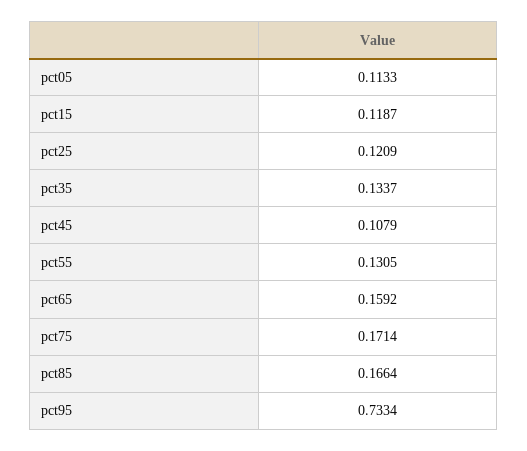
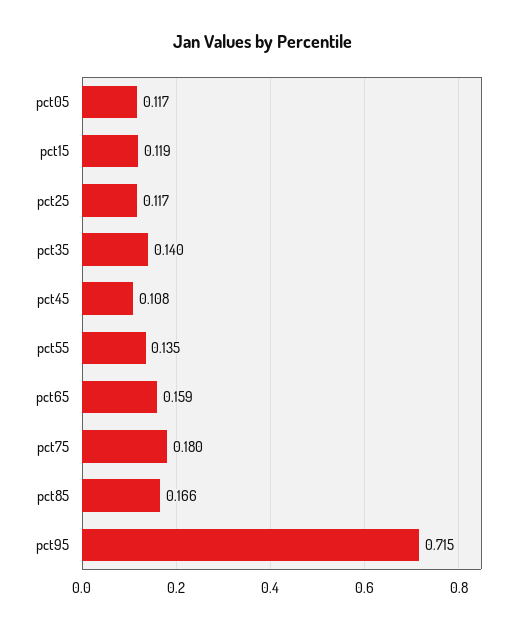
pct05: 0.1133 -> 0.117
pct25: 0.1209 -> 0.117
pct35: 0.1337 -> 0.14
pct55: 0.1305 -> 0.135
pct75: 0.1714 -> 0.18
pct95: 0.7334 -> 0.715

